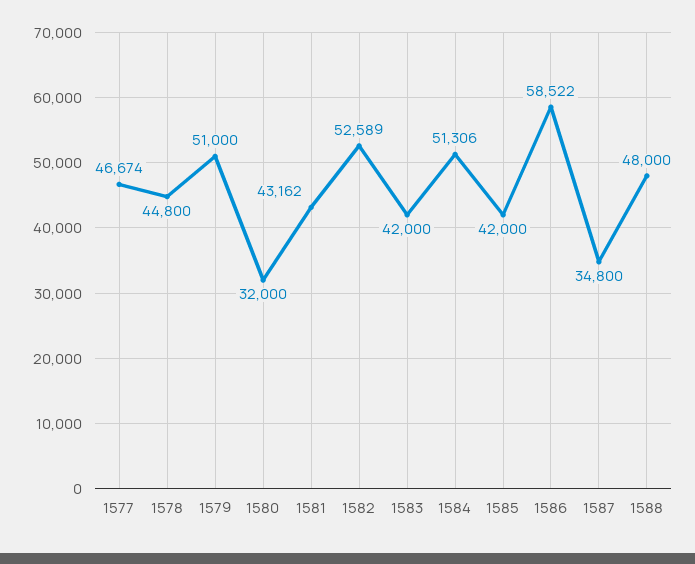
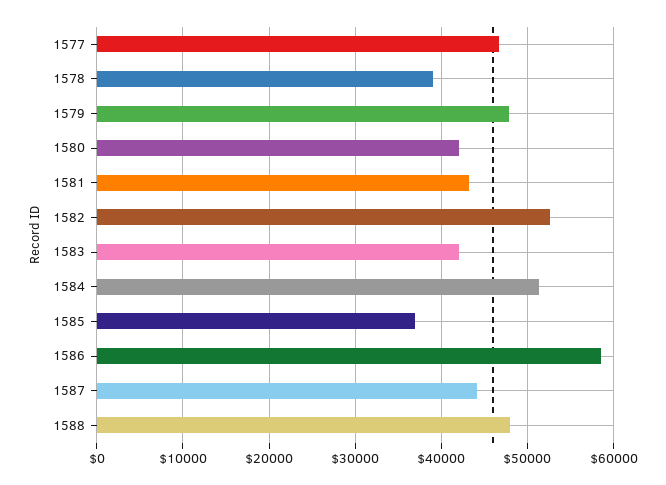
1578: 44800 -> 39000
1579: 51000 -> 48000
1580: 32000 -> 42000
1585: 42000 -> 37000
1587: 34800 -> 44000

